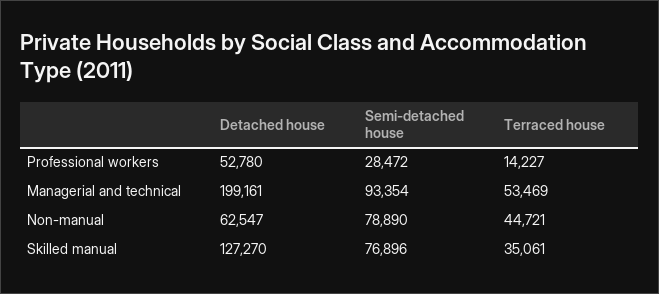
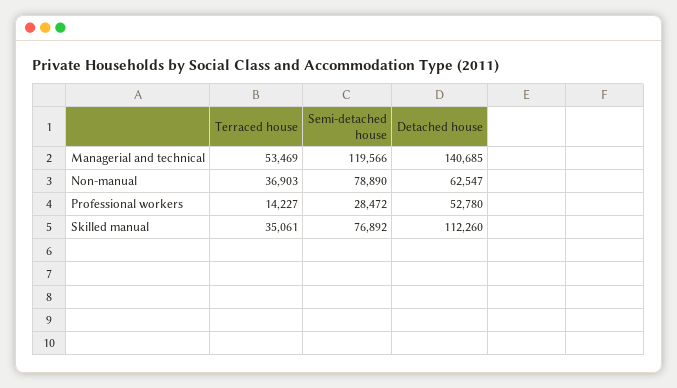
Detached house, Managerial and technical: 199161 -> 140685
Semi-detached house, Managerial and technical: 93354 -> 119566
Terraced house, Non-manual: 44721 -> 36903
Detached house, Skilled manual: 127270 -> 112260
Semi-detached house, Skilled manual: 76896 -> 76892

